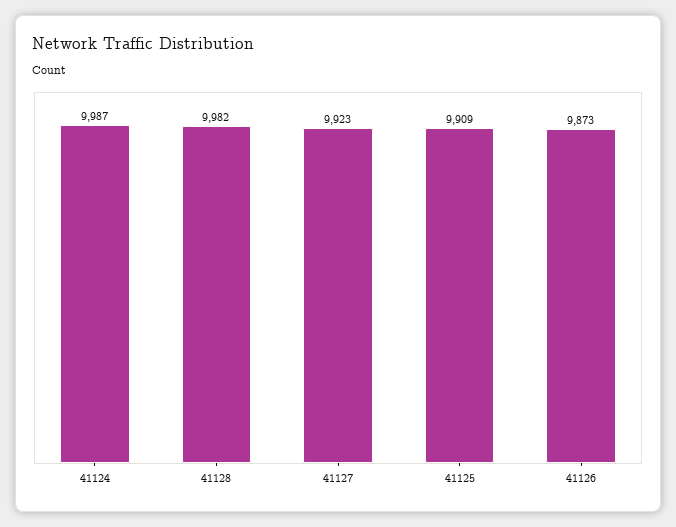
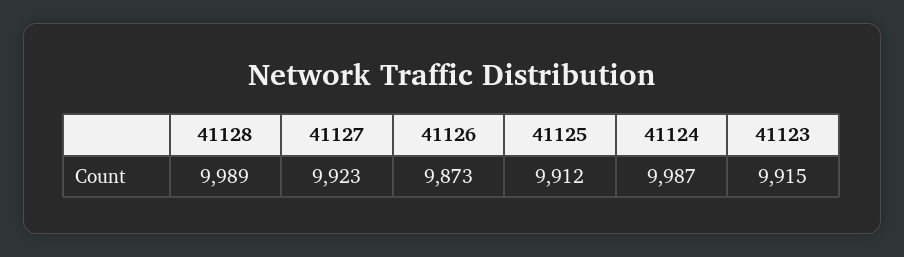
41128: 9982 -> 9989
41125: 9909 -> 9912
41123: none -> 9915

